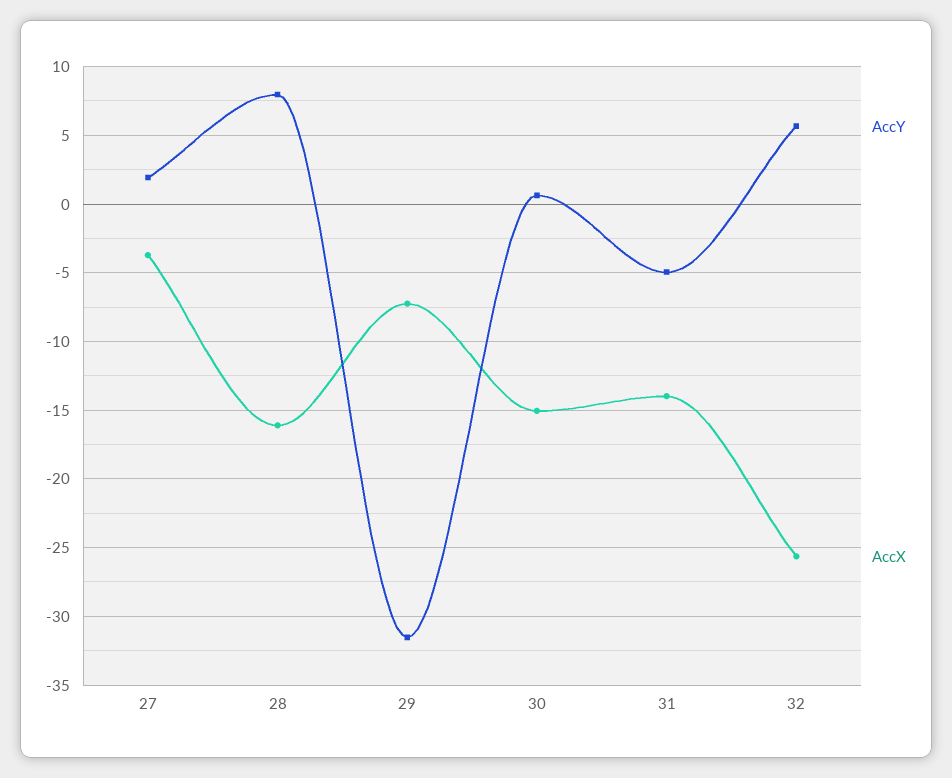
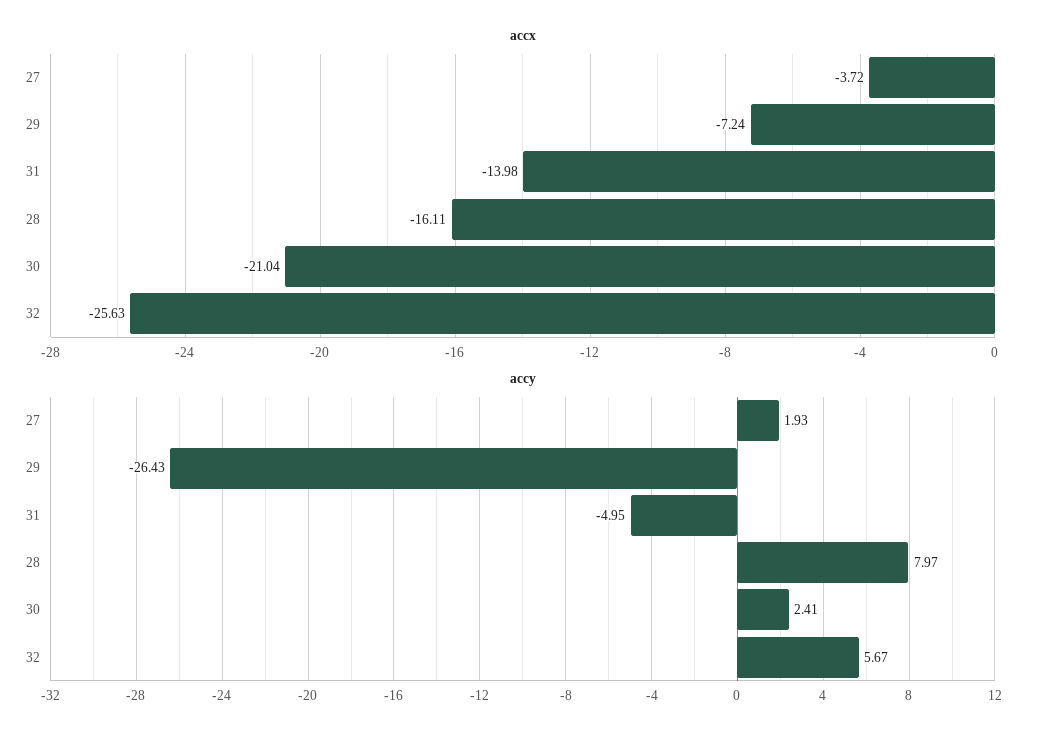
AccY, 29: -31.5 -> -26.43
AccY, 30: 0.5 -> 2.41
AccX, 30: -15 -> -21.04

